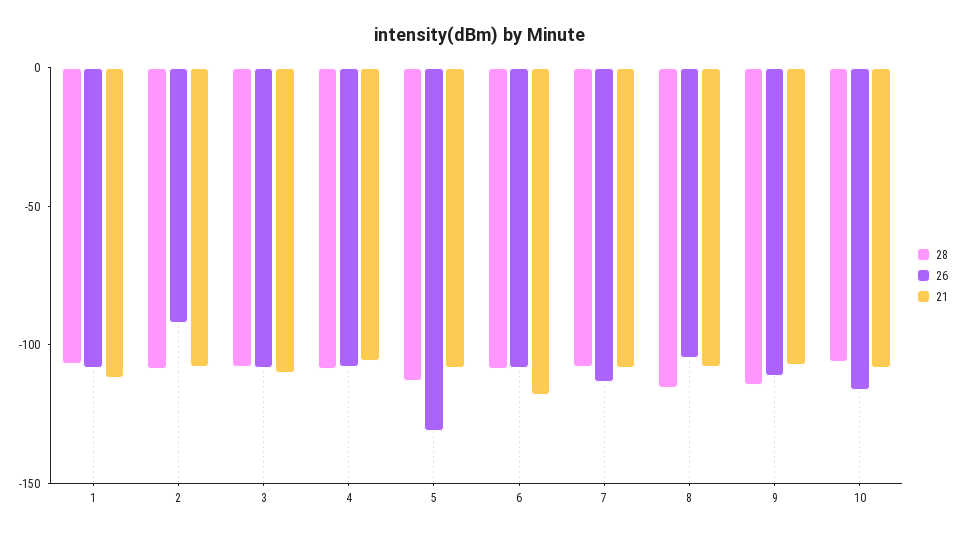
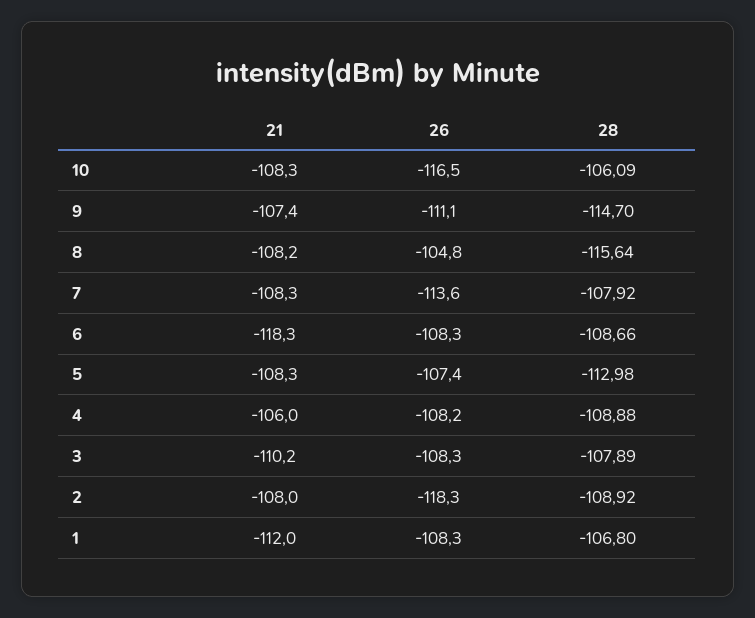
26, 2: -90 -> -118.3
26, 5: -130 -> -107.4

